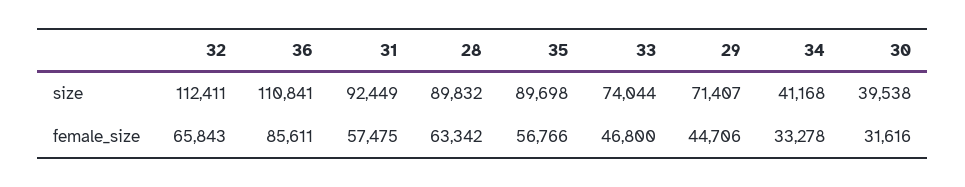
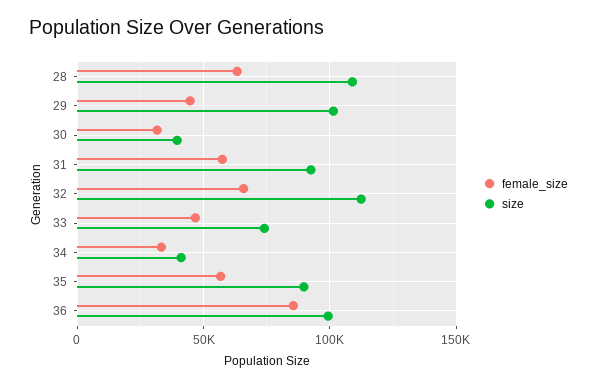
size, 36: 110841 -> 100000
size, 28: 89832 -> 110000
size, 29: 71407 -> 100000

